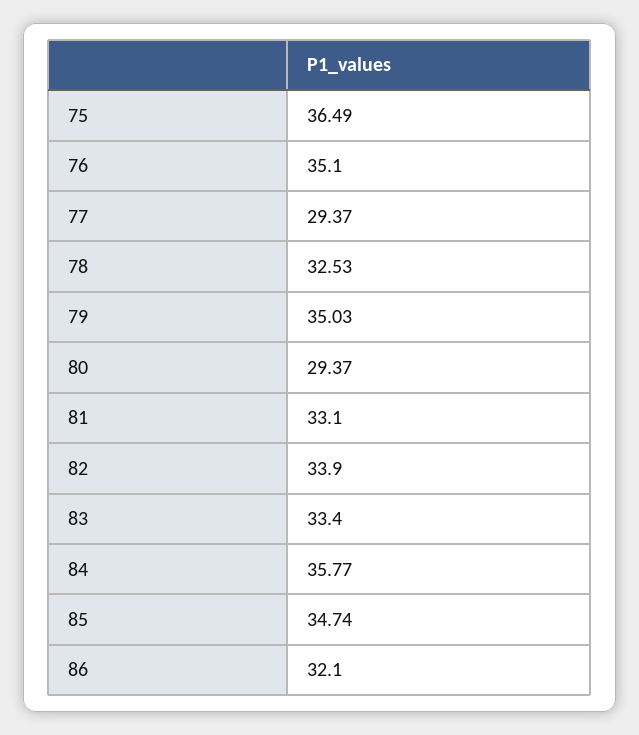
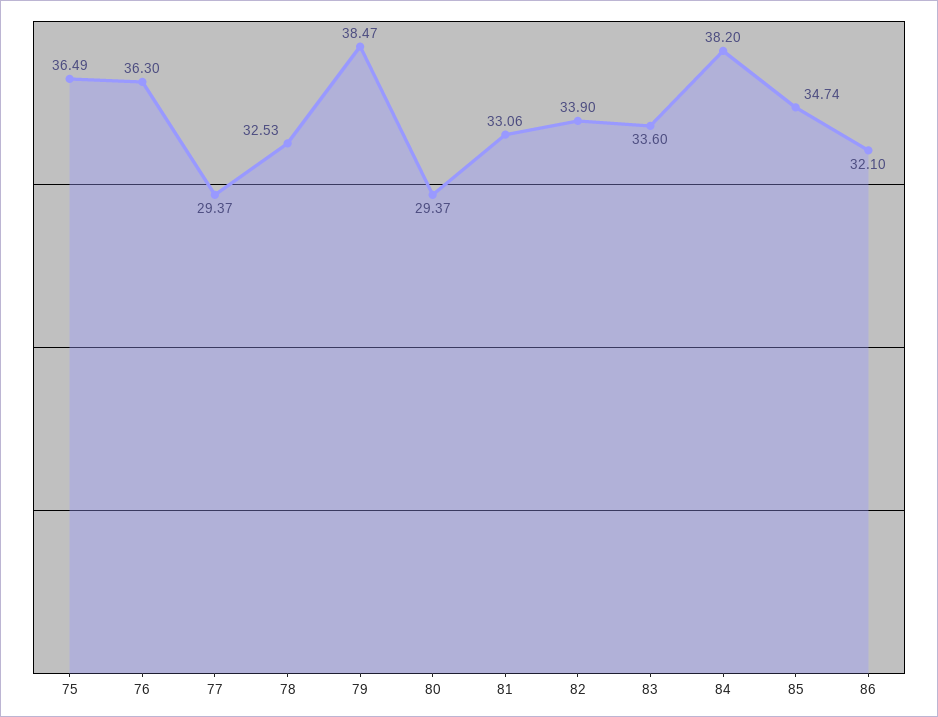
76: 35.1 -> 36.3
79: 35.03 -> 38.47
81: 33.1 -> 33.06
83: 33.4 -> 33.6
84: 35.77 -> 38.2

